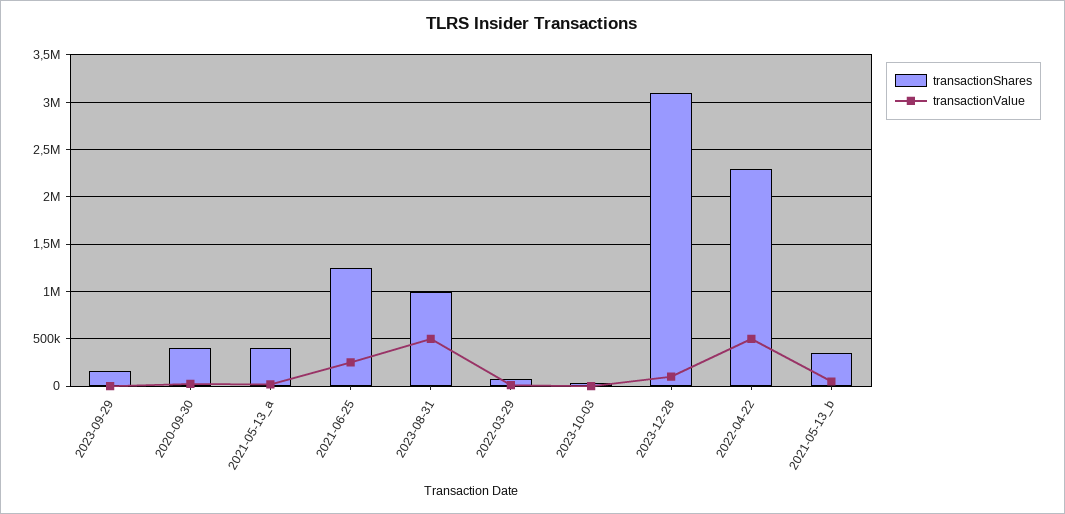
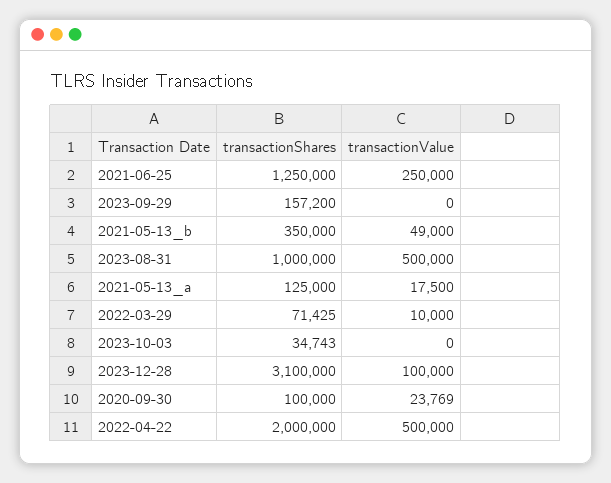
transactionShares, 2020-09-30: 400000 -> 100000
transactionShares, 2021-05-13_a: 400000 -> 125000
transactionShares, 2022-04-22: 2300000 -> 2000000

